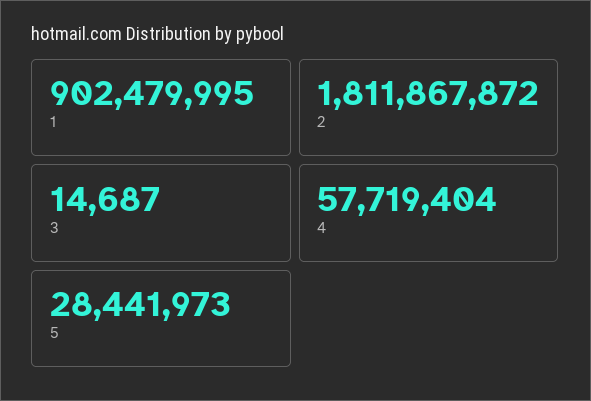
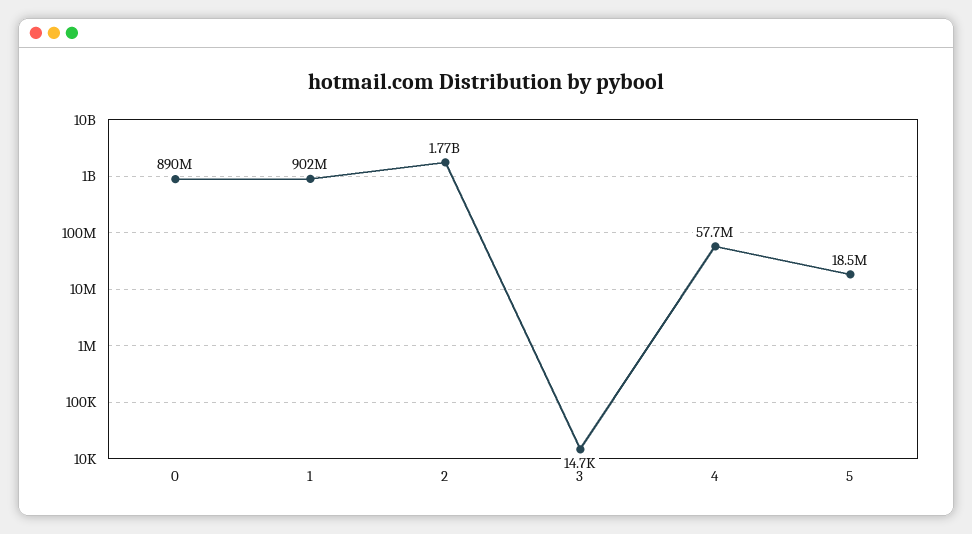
2: 1811867872 -> 1770000000
5: 28441973 -> 18500000
0: none -> 890000000

